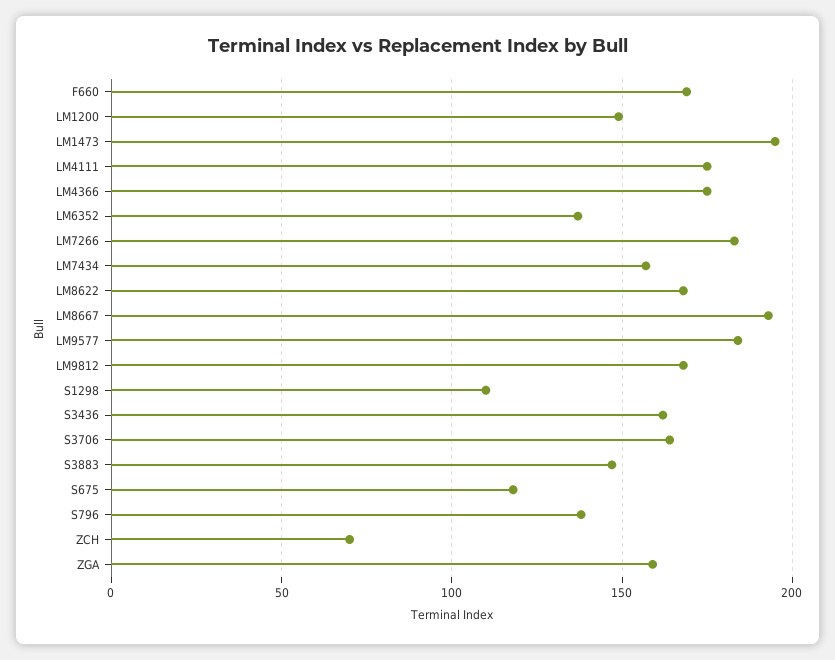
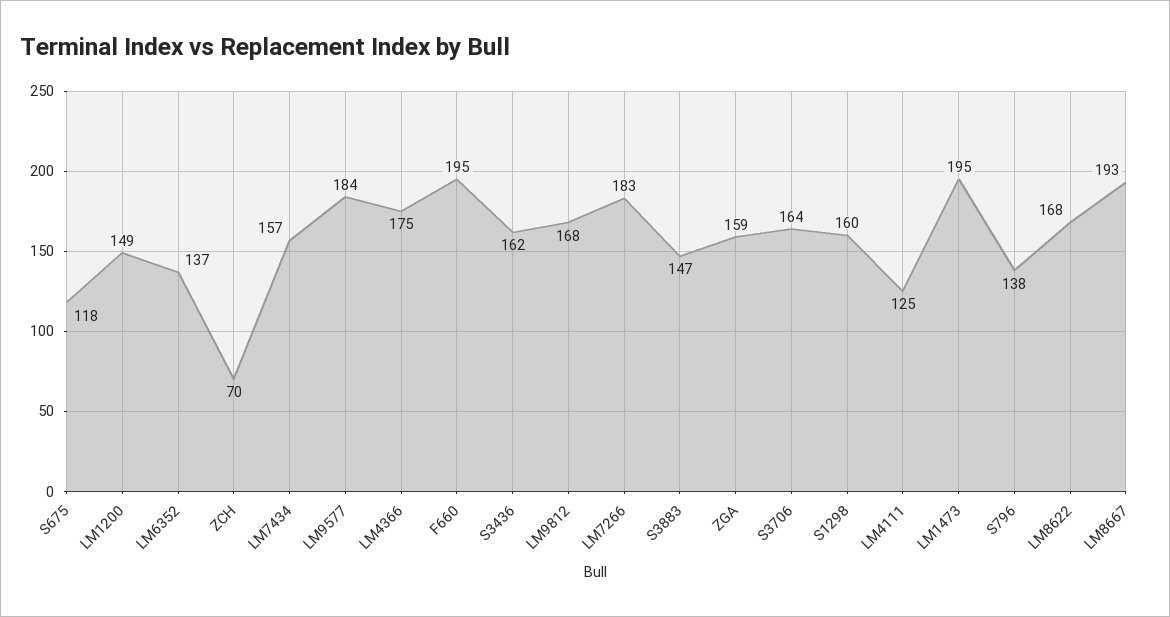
F660: 170 -> 195
LM4111: 175 -> 125
S1298: 110 -> 160

